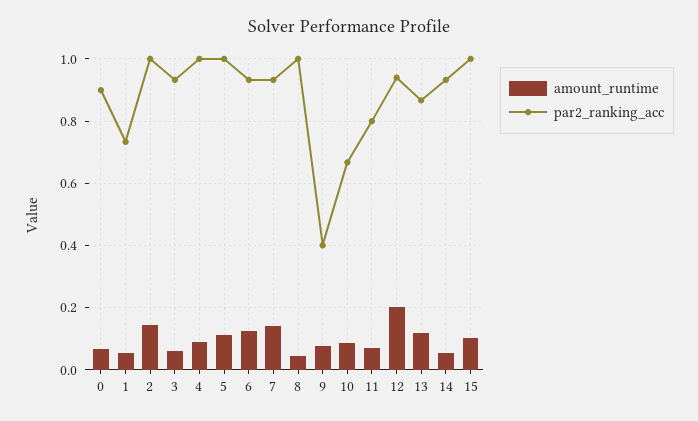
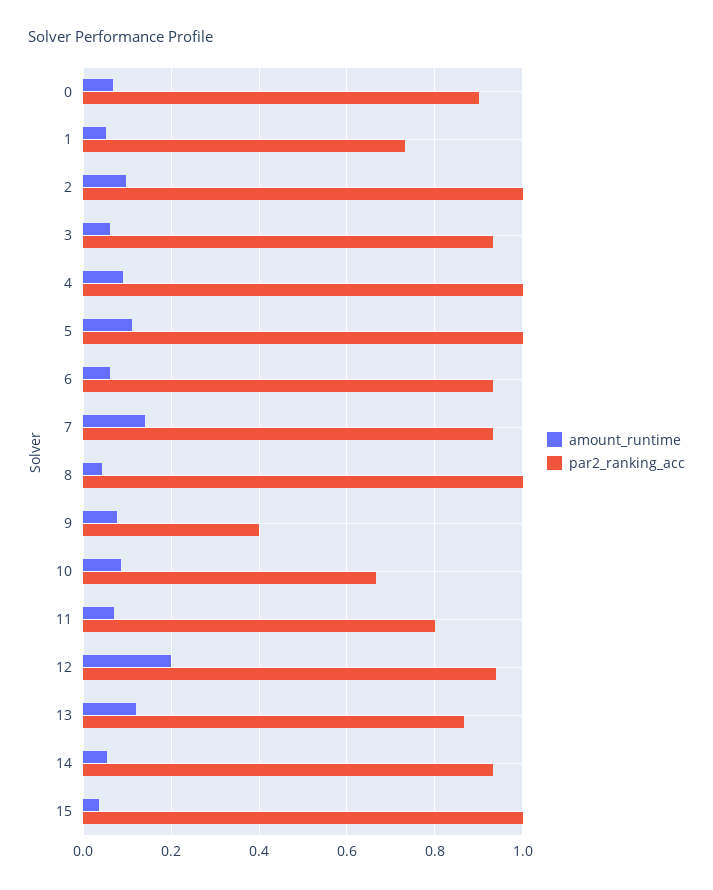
amount_runtime, 2: 0.14 -> 0.1
amount_runtime, 6: 0.12 -> 0.06
amount_runtime, 15: 0.1 -> 0.04

